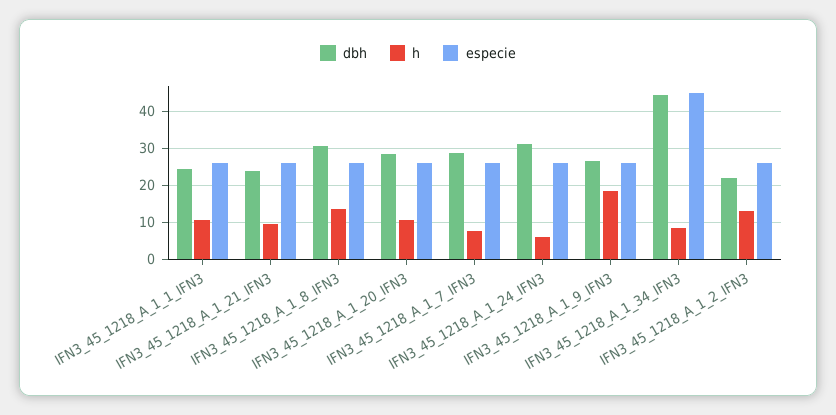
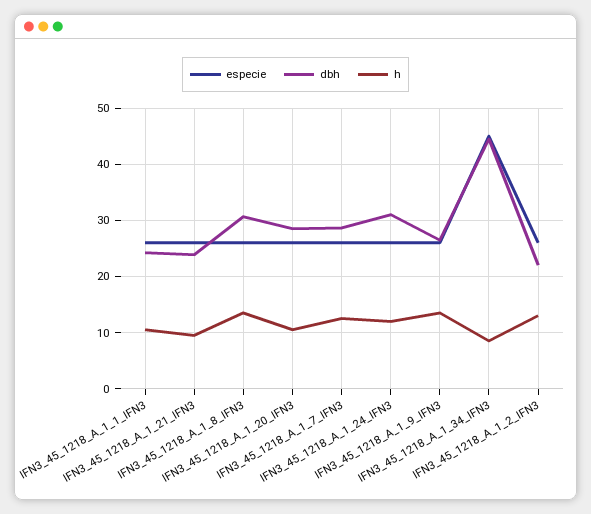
h, IFN3_45_1218_A_1_7_IFN3: 8 -> 12
h, IFN3_45_1218_A_1_24_IFN3: 6 -> 12
h, IFN3_45_1218_A_1_9_IFN3: 18 -> 14

